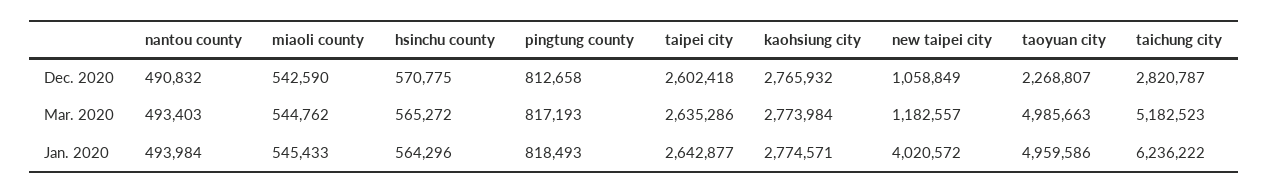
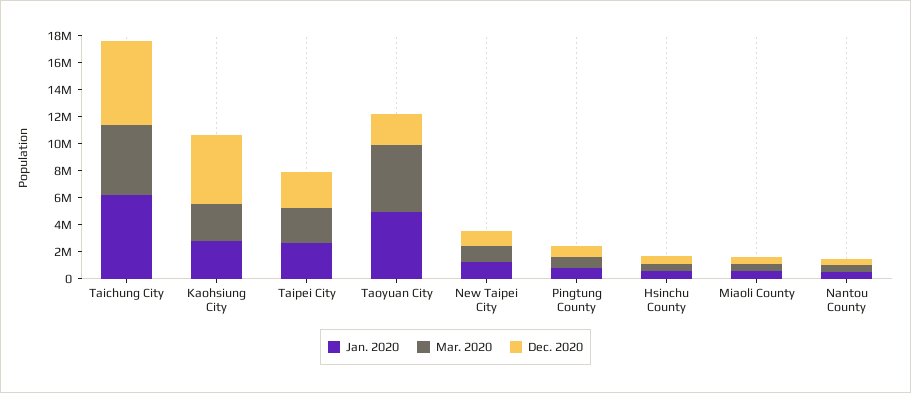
Dec. 2020, kaohsiung city: 2765932 -> 5000000
Dec. 2020, taichung city: 2820787 -> 6000000
Jan. 2020, new taipei city: 4020572 -> 1000000

